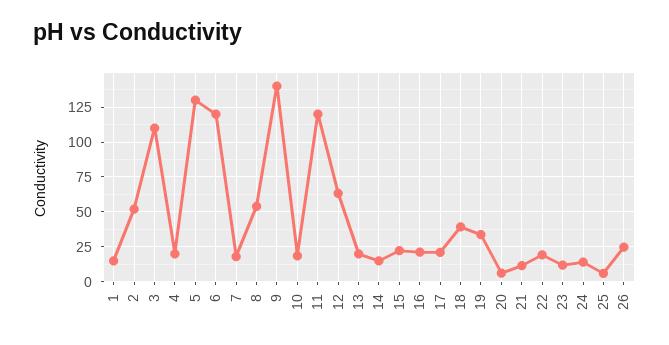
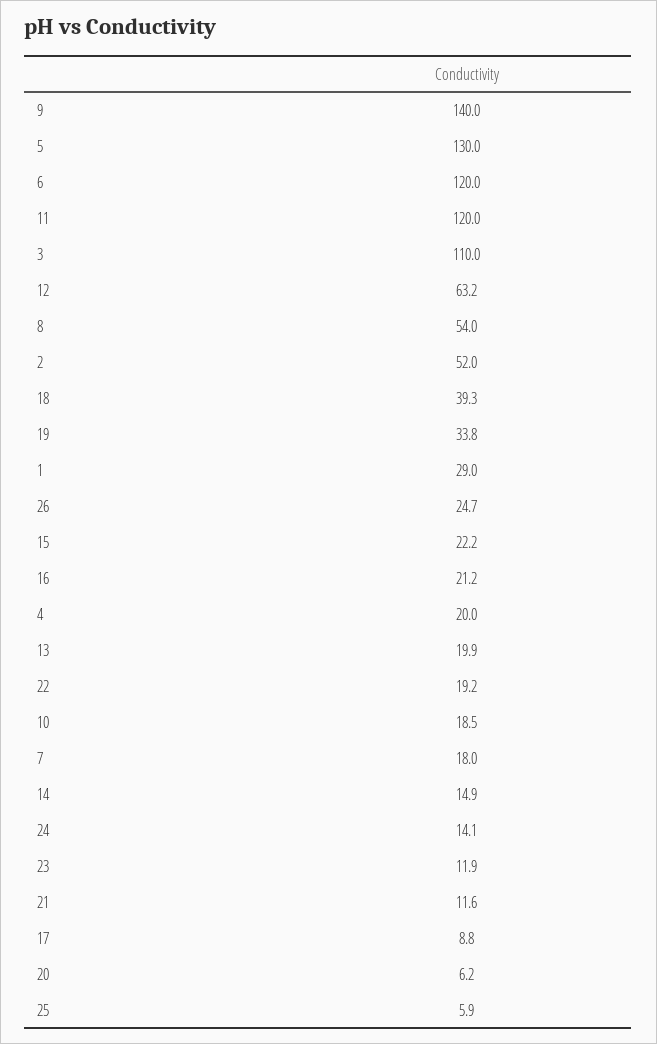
1: 15 -> 29
17: 20 -> 8.8

